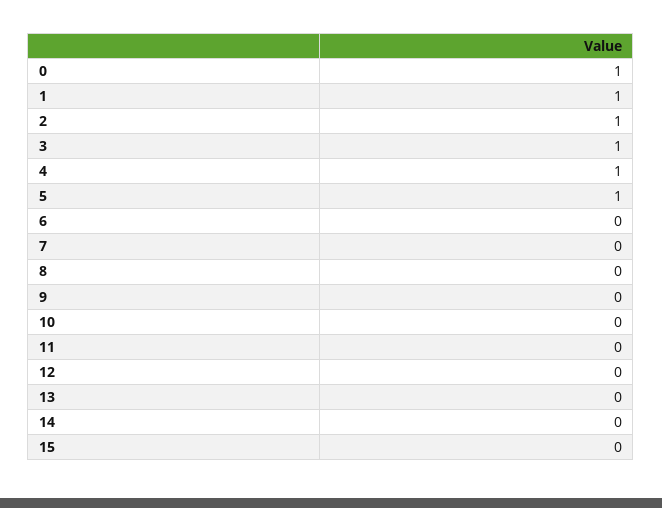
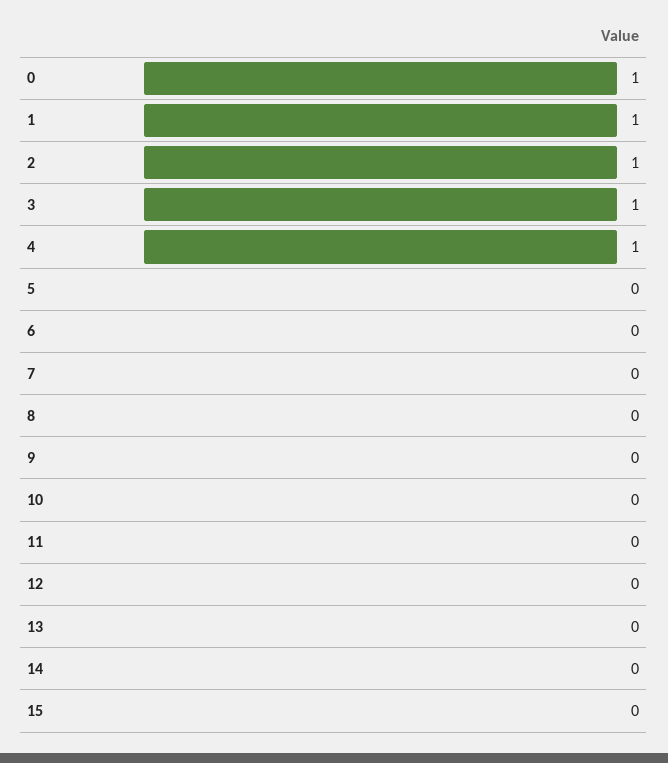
5: 1 -> 0

